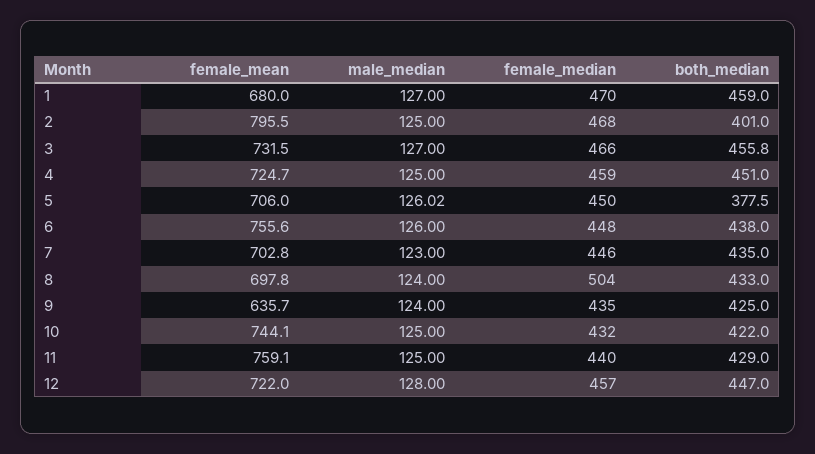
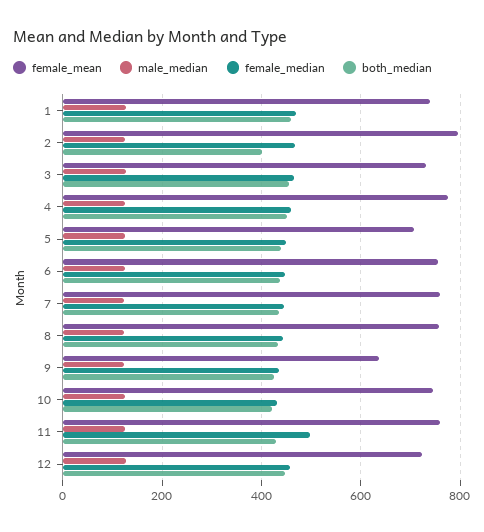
female_mean, 1: 680 -> 740
female_mean, 4: 724.7 -> 780
both_median, 5: 377.5 -> 440
female_mean, 7: 702.8 -> 760
female_mean, 8: 697.8 -> 760
female_median, 8: 504 -> 440
female_median, 11: 440 -> 500

